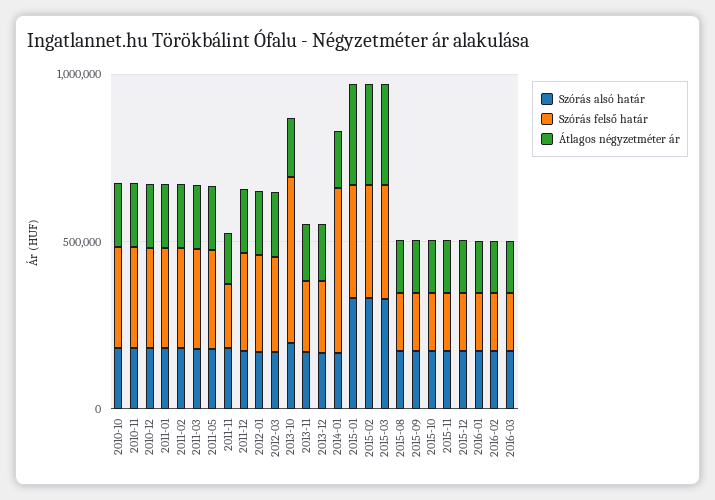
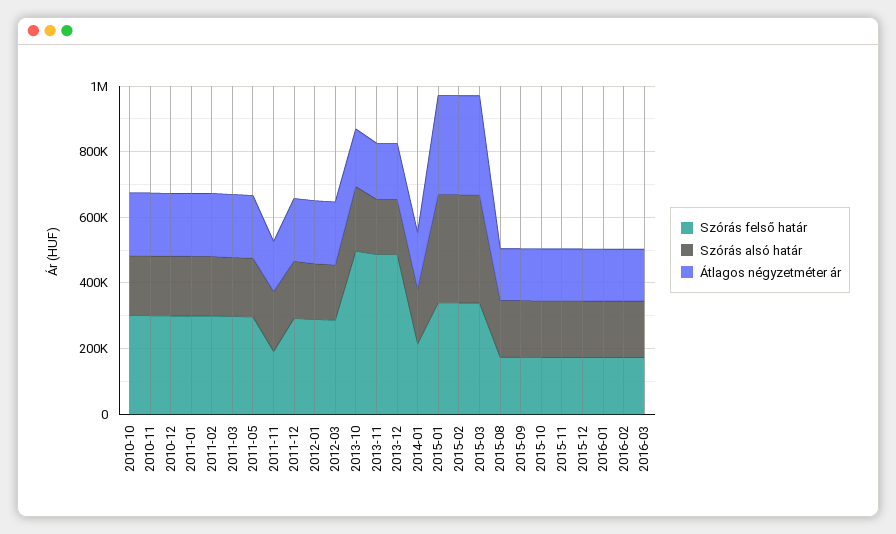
Szórás felső határ, 2013-11: 200000 -> 500000
Szórás felső határ, 2013-12: 200000 -> 500000
Szórás felső határ, 2014-01: 500000 -> 200000

